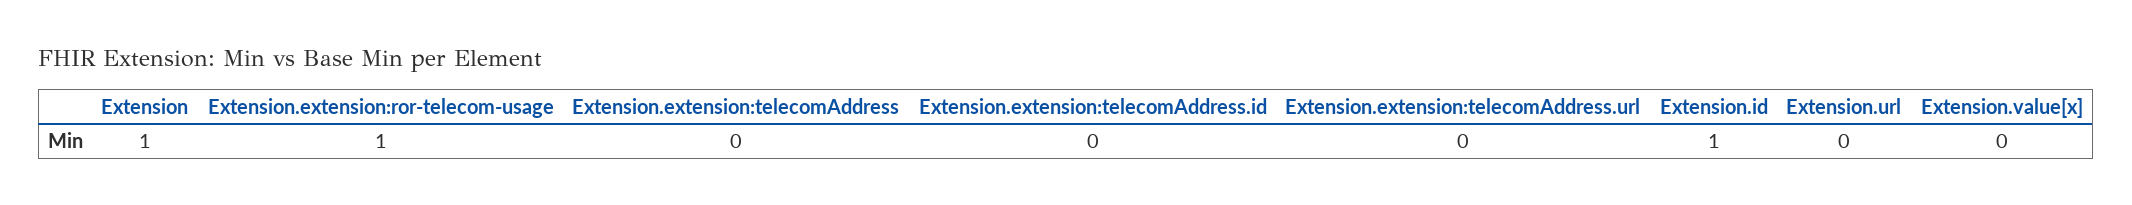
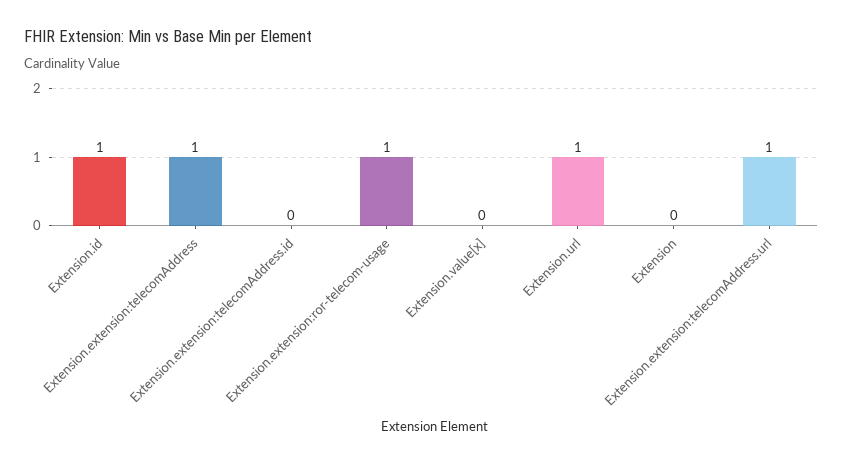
Extension: 1 -> 0
Extension.extension:telecomAddress: 0 -> 1
Extension.extension:telecomAddress.url: 0 -> 1
Extension.url: 0 -> 1

